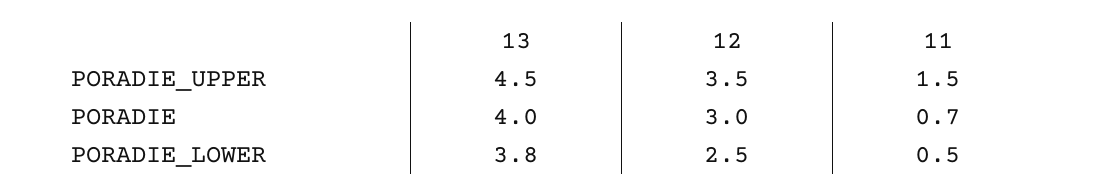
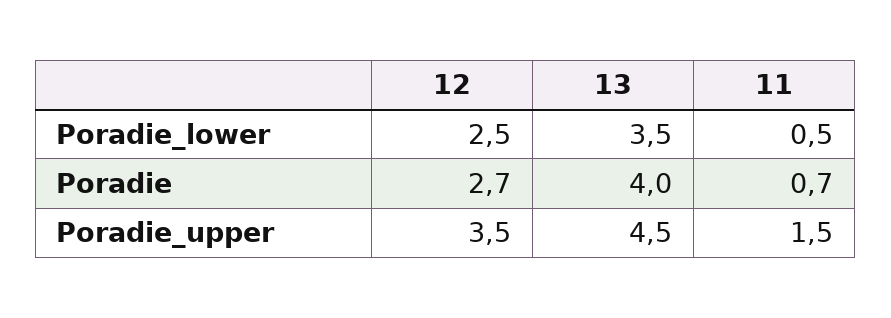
12, PORADIE: 3 -> 2.7
13, PORADIE_LOWER: 3.8 -> 3.5

